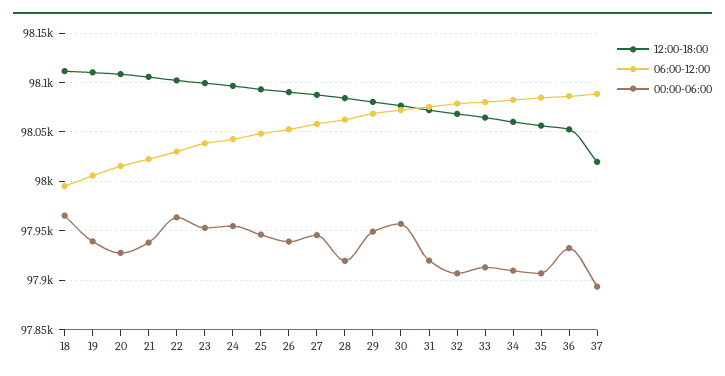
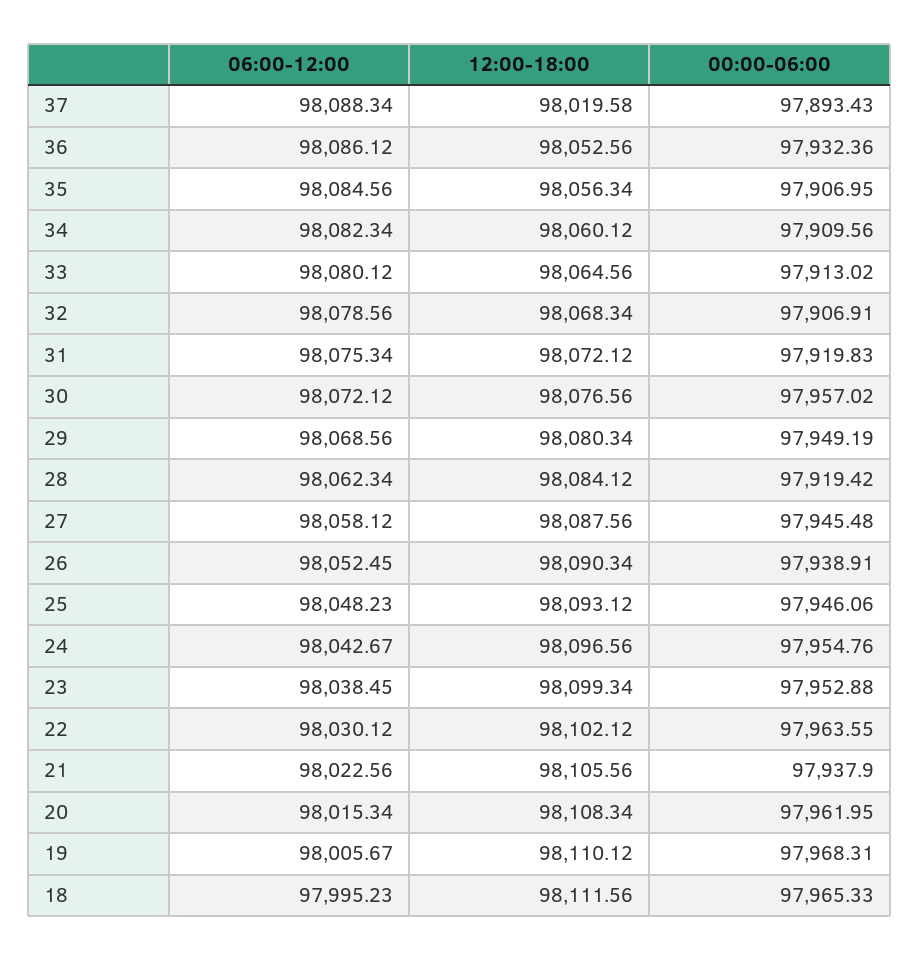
00:00-06:00, 19: 97940 -> 97968.31
00:00-06:00, 20: 97930 -> 97961.95

